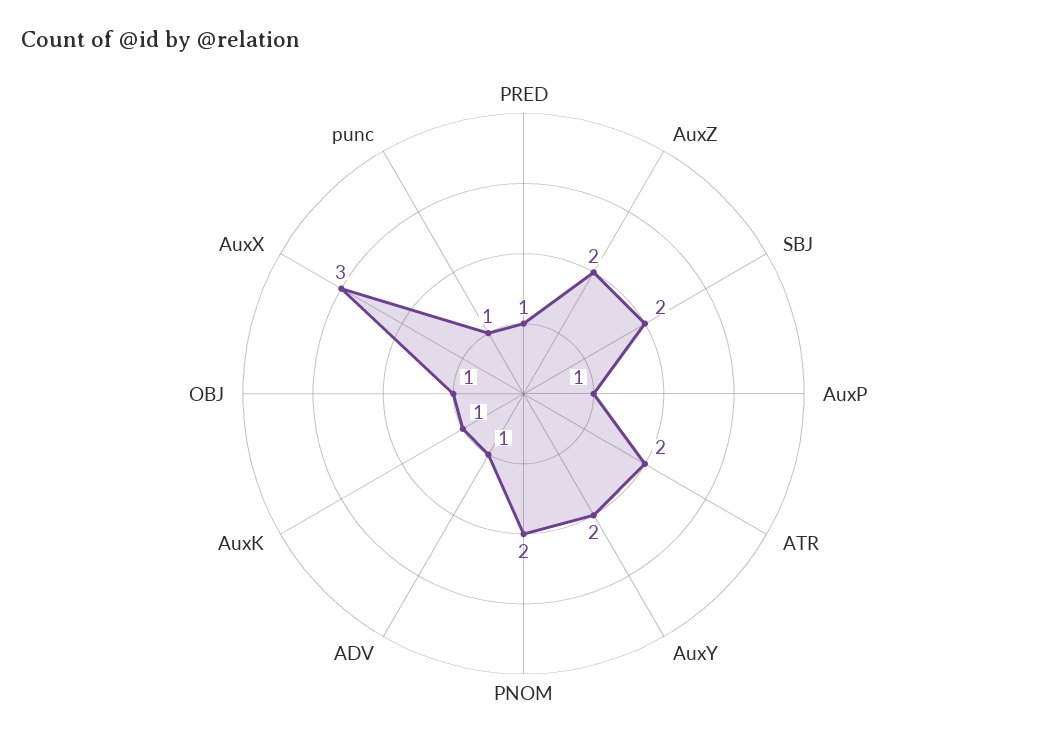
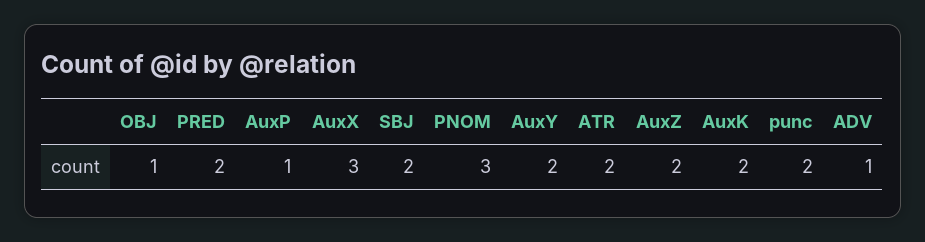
PRED: 1 -> 2
PNOM: 2 -> 3
AuxK: 1 -> 2
punc: 1 -> 2

